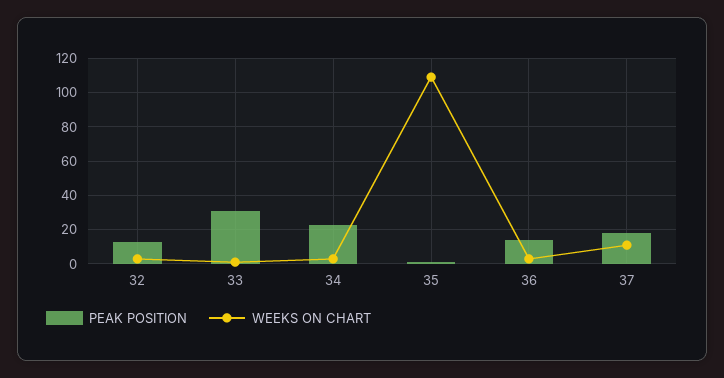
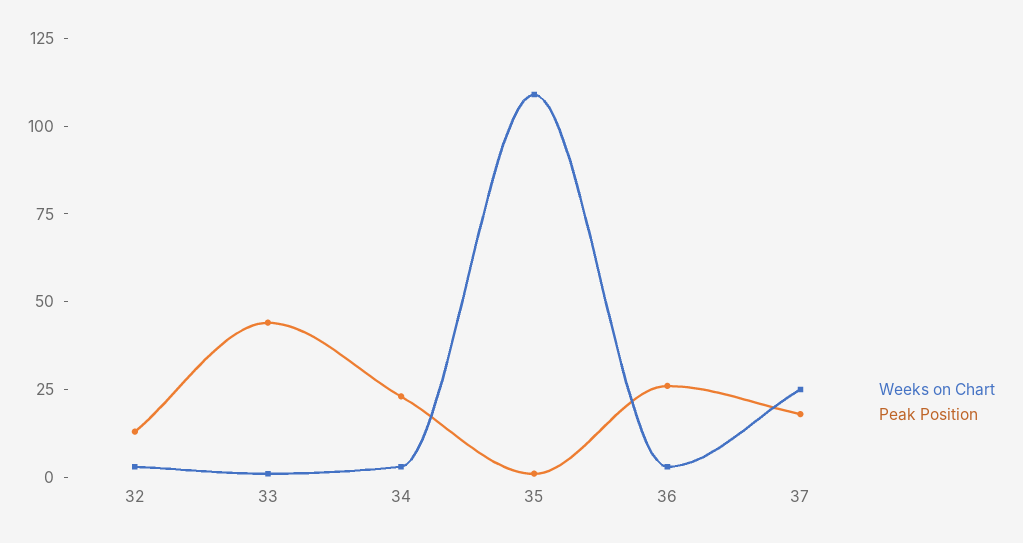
PEAK POSITION, 33: 30 -> 45
PEAK POSITION, 36: 15 -> 25
WEEKS ON CHART, 37: 10 -> 25

